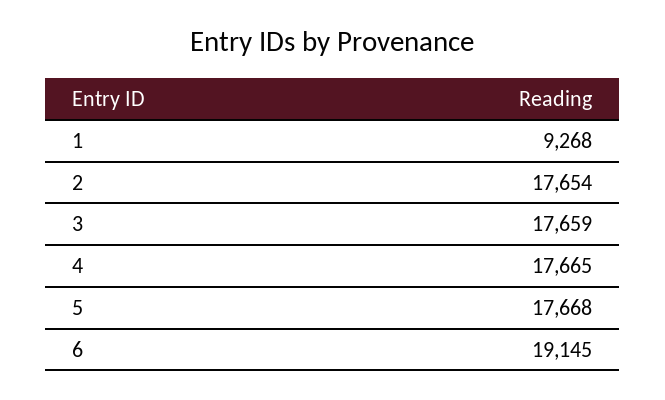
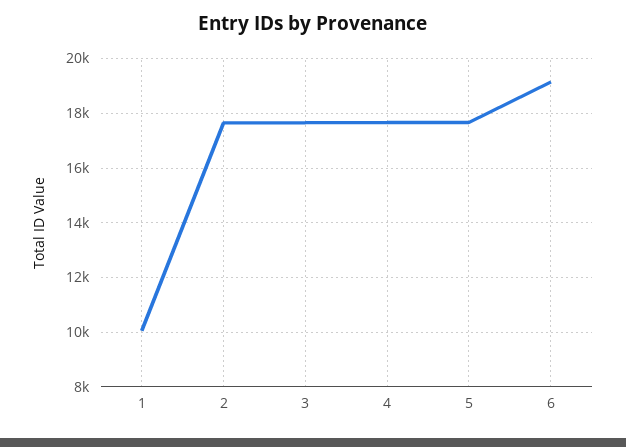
1: 9268 -> 10000

